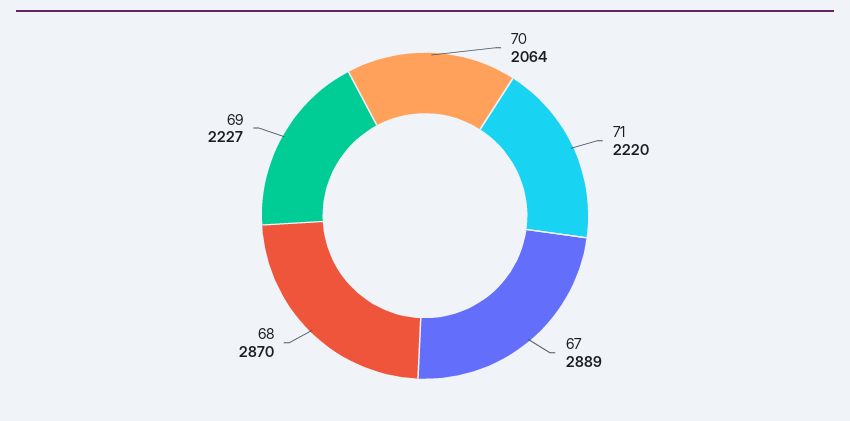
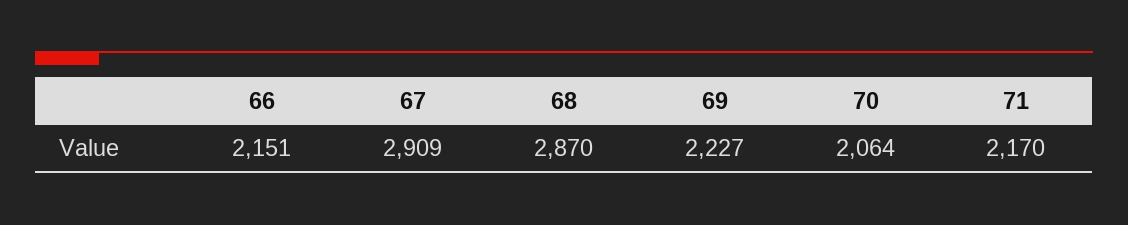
71: 2220 -> 2170
67: 2889 -> 2909
66: none -> 2151

